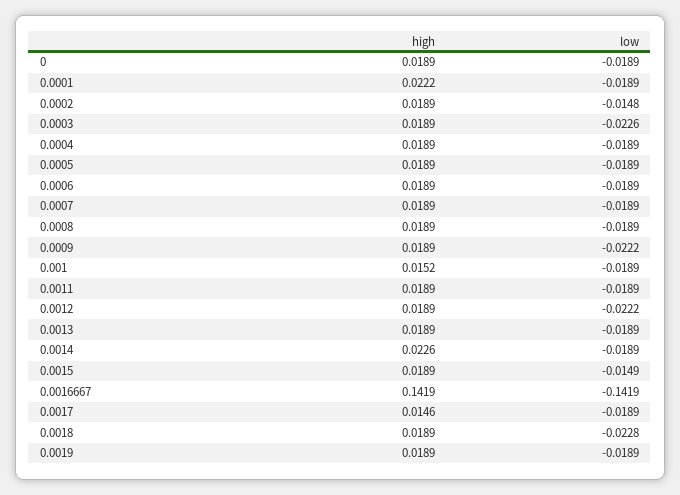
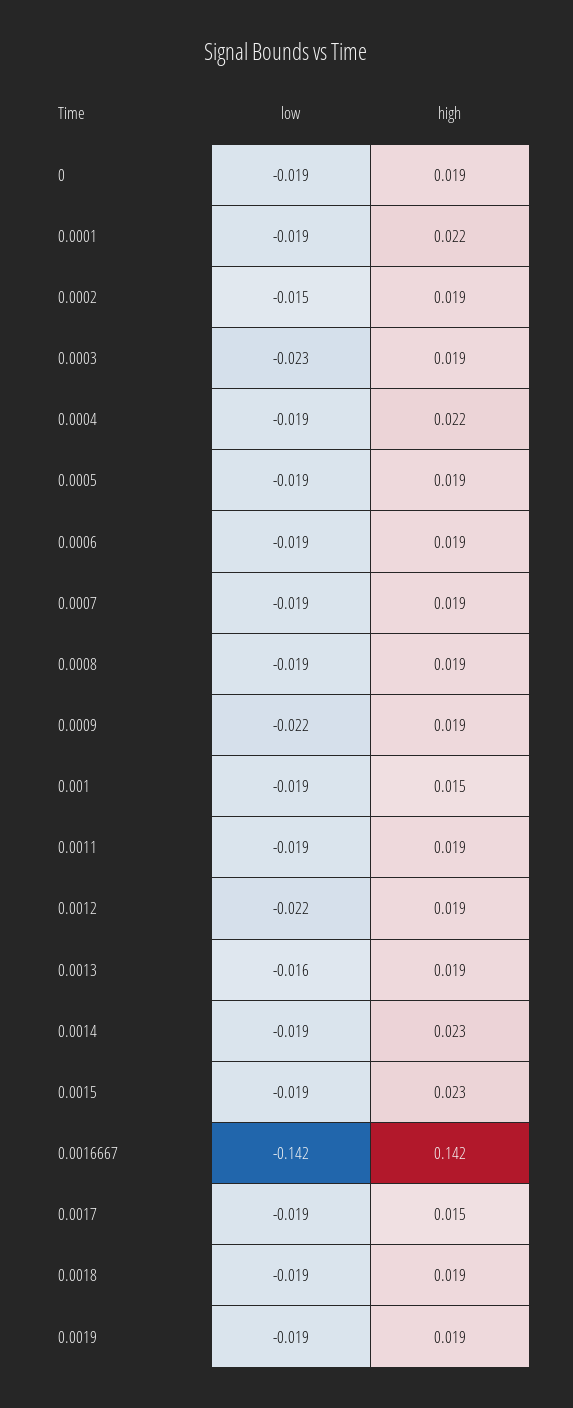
high, 0.0004: 0.0189 -> 0.022
low, 0.0013: -0.0189 -> -0.016
high, 0.0015: 0.0189 -> 0.023
low, 0.0015: -0.0149 -> -0.019
low, 0.0018: -0.0228 -> -0.019

